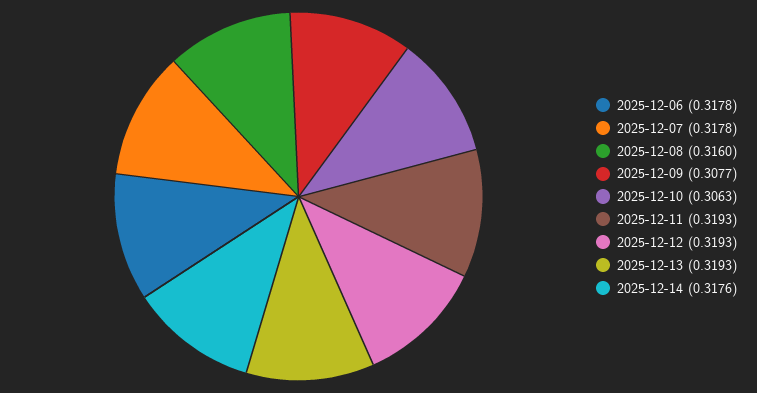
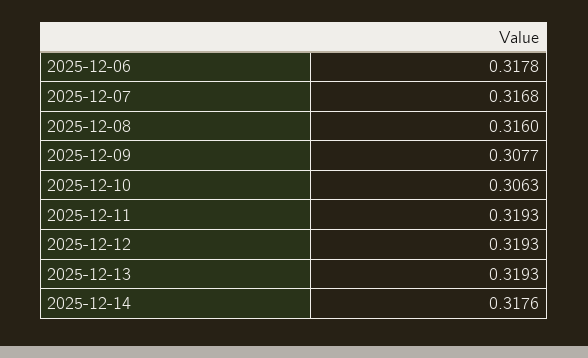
2025-12-07: 0.3178 -> 0.3168

